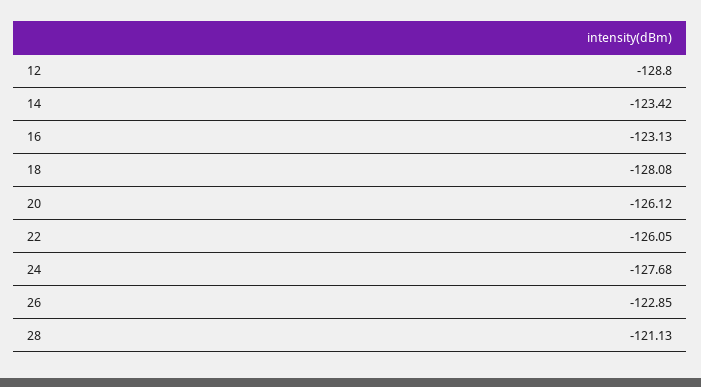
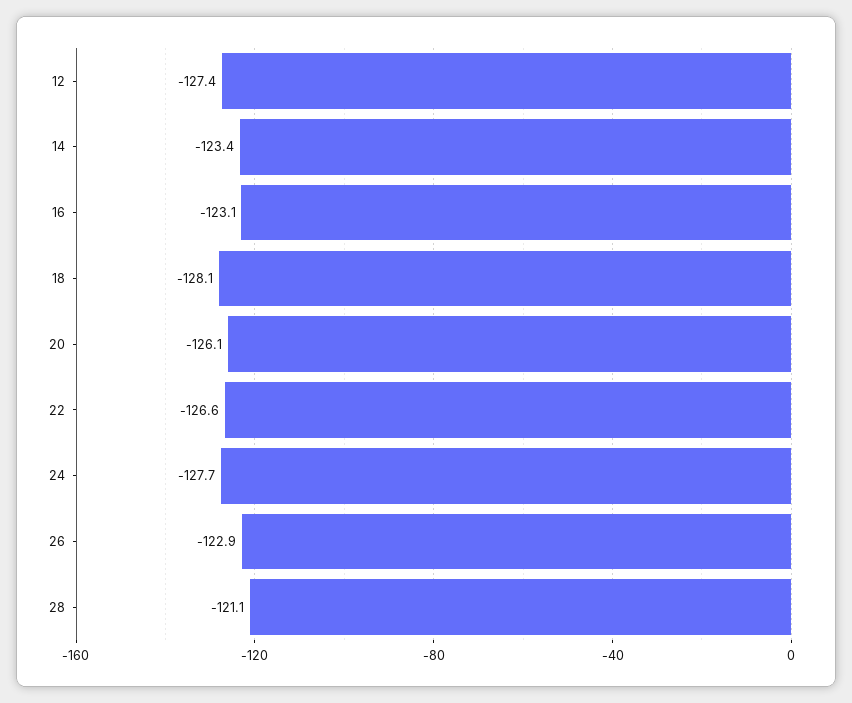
12: -128.8 -> -127.4
22: -126.05 -> -126.6

